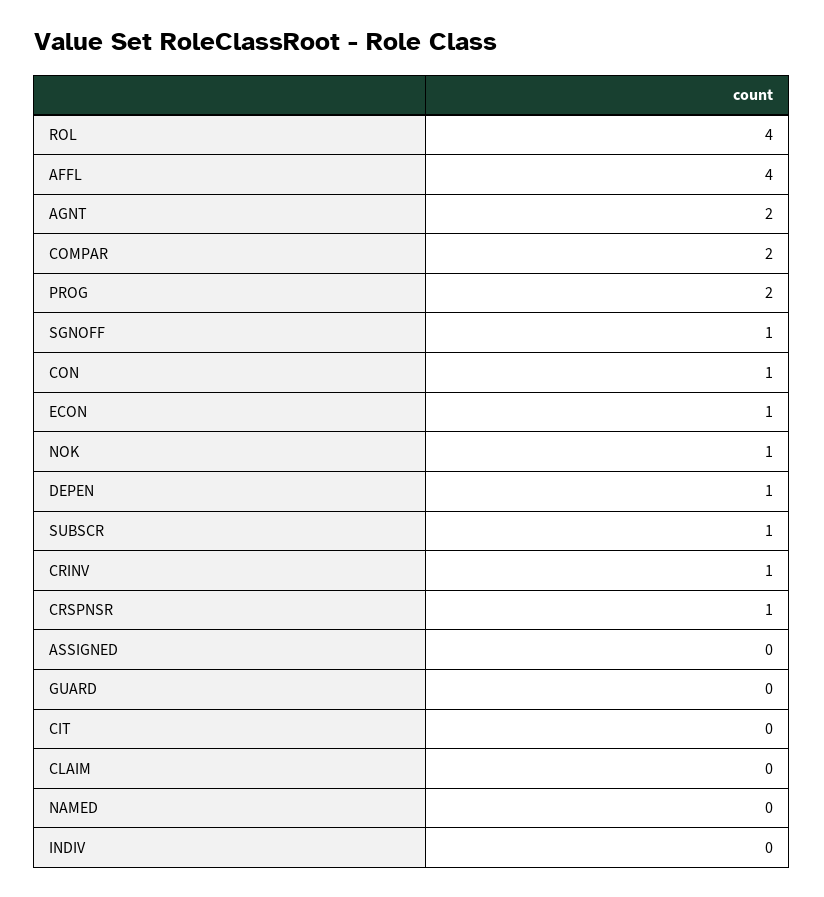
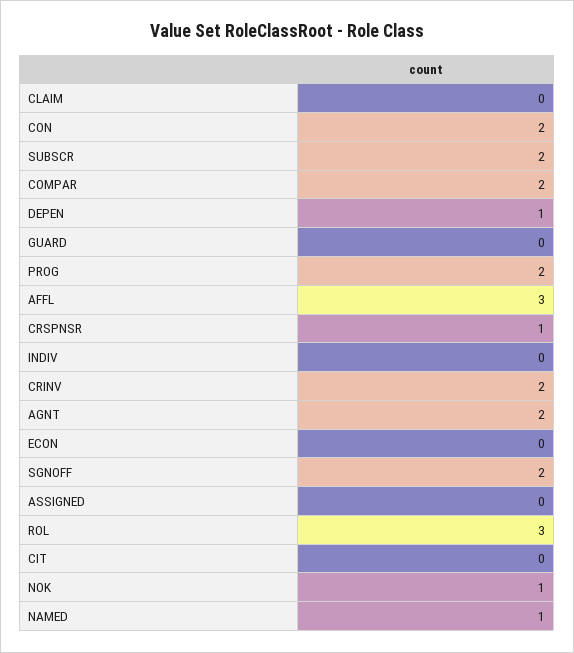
ROL: 4 -> 3
AFFL: 4 -> 3
SGNOFF: 1 -> 2
CON: 1 -> 2
ECON: 1 -> 0
SUBSCR: 1 -> 2
CRINV: 1 -> 2
NAMED: 0 -> 1

